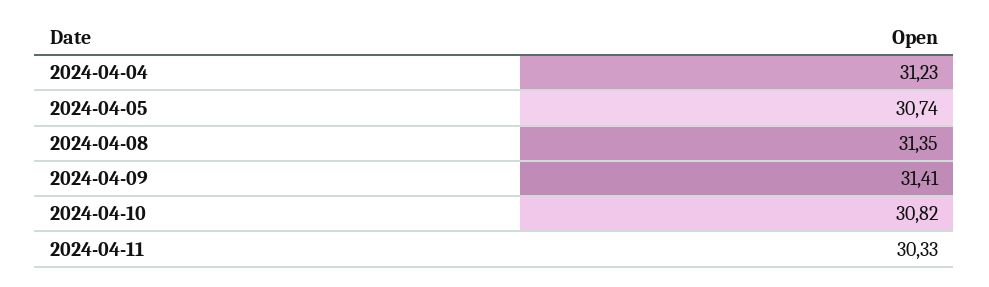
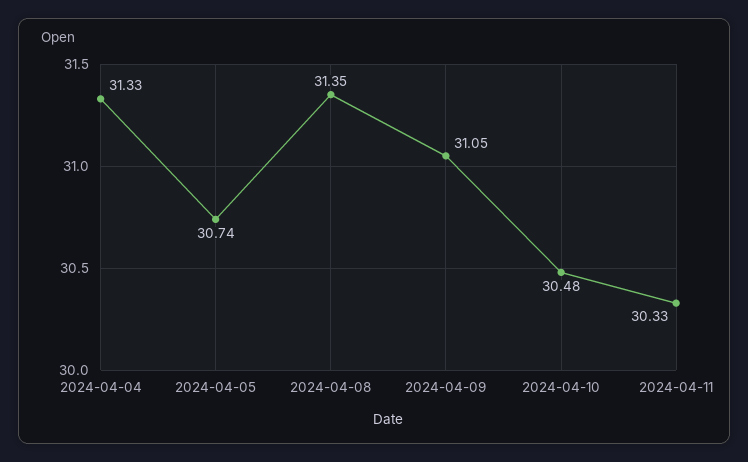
2024-04-04: 31.23 -> 31.33
2024-04-09: 31.41 -> 31.05
2024-04-10: 30.82 -> 30.48

